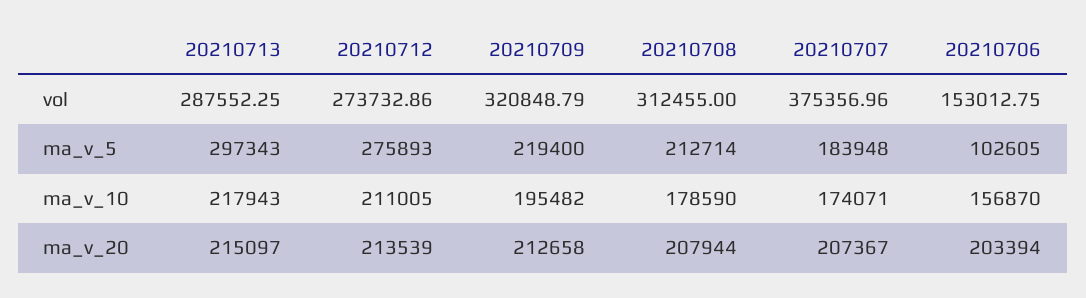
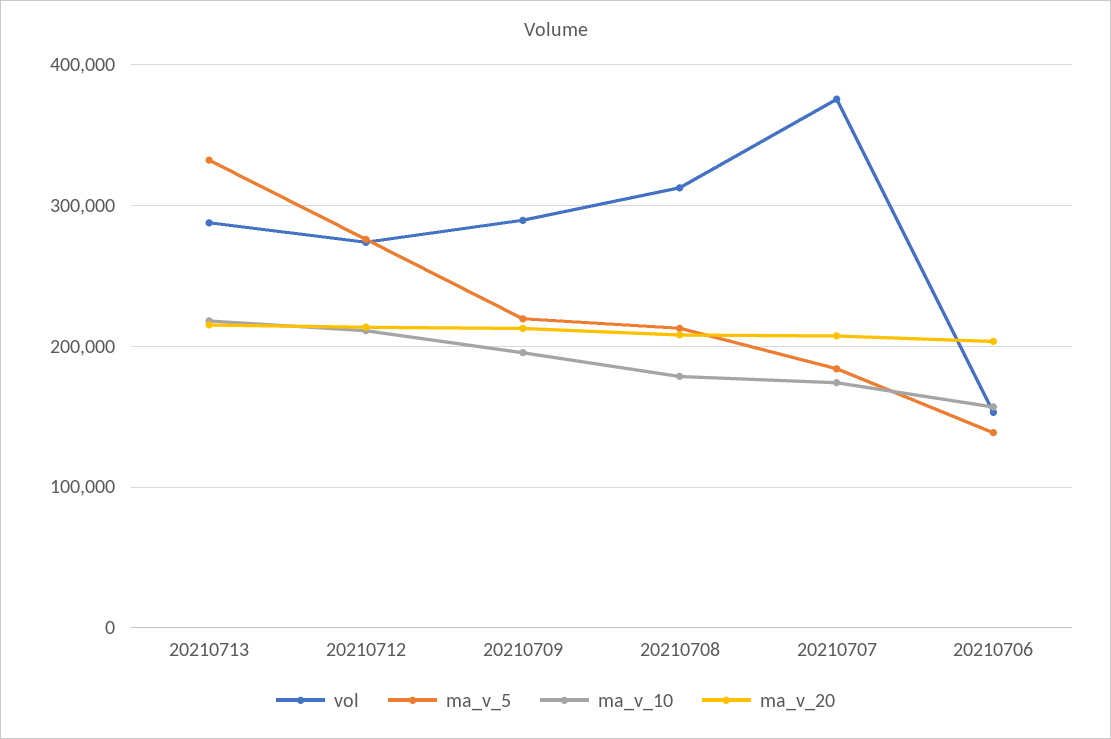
vol, 20210709: 320848.79 -> 290000
ma_v_5, 20210713: 297343 -> 330000
ma_v_5, 20210706: 102605 -> 140000

